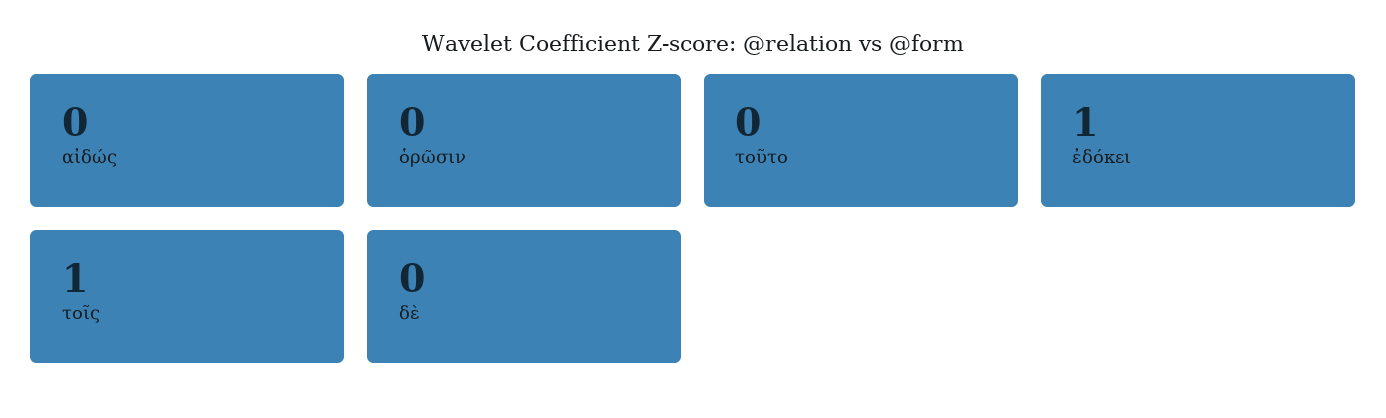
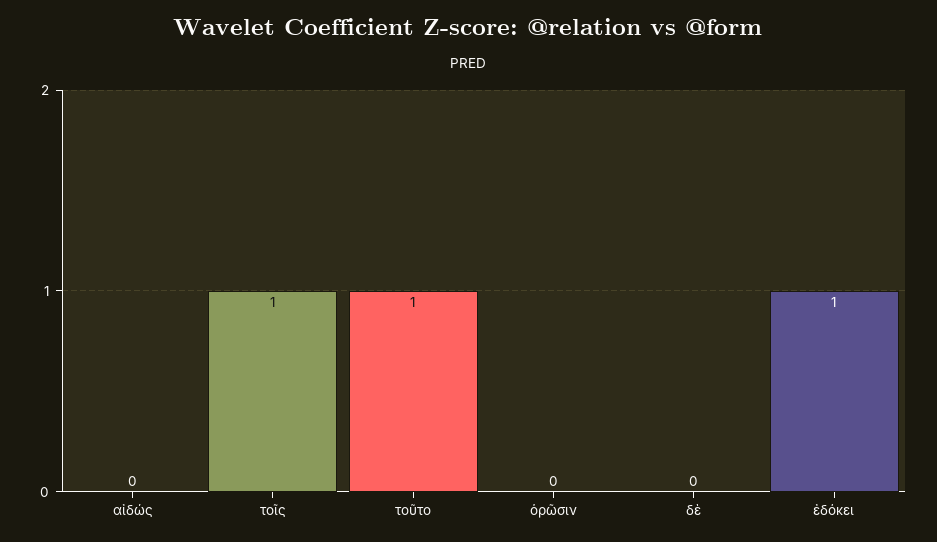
τοῦτο: 0 -> 1

